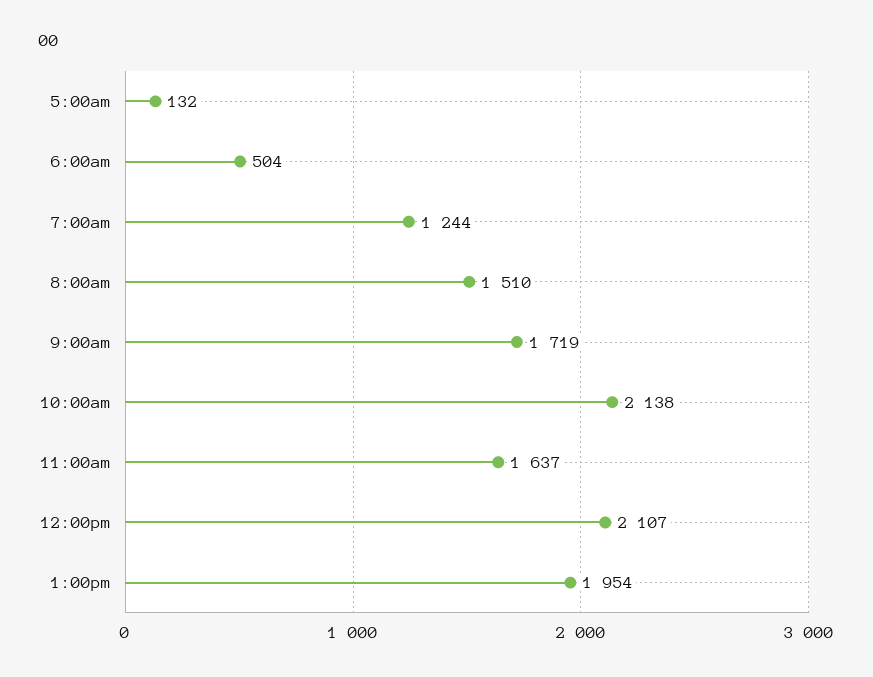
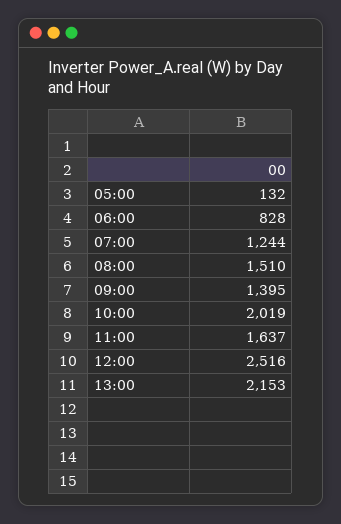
6:00am: 504 -> 828
9:00am: 1719 -> 1395
10:00am: 2138 -> 2019
12:00pm: 2107 -> 2516
1:00pm: 1954 -> 2153

